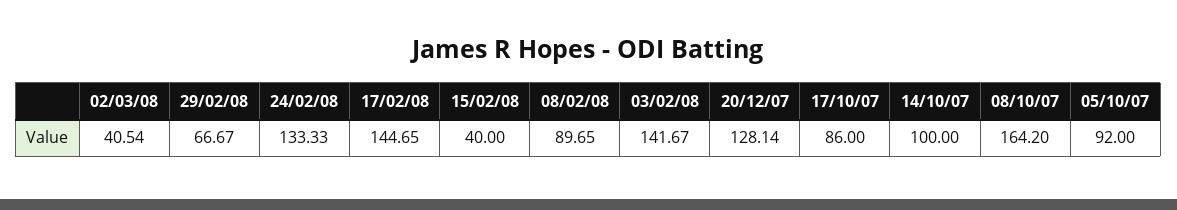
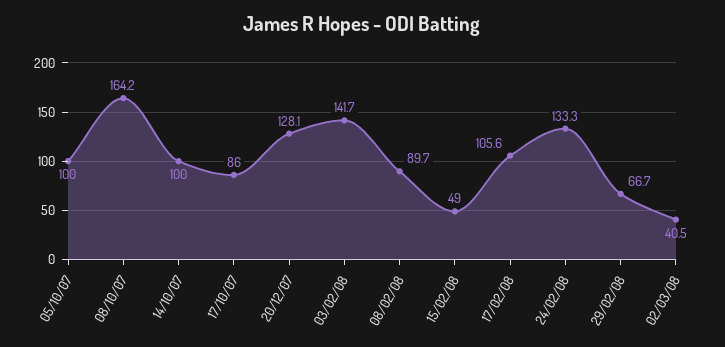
17/02/08: 144.65 -> 105.6
15/02/08: 40 -> 49
05/10/07: 92 -> 100

